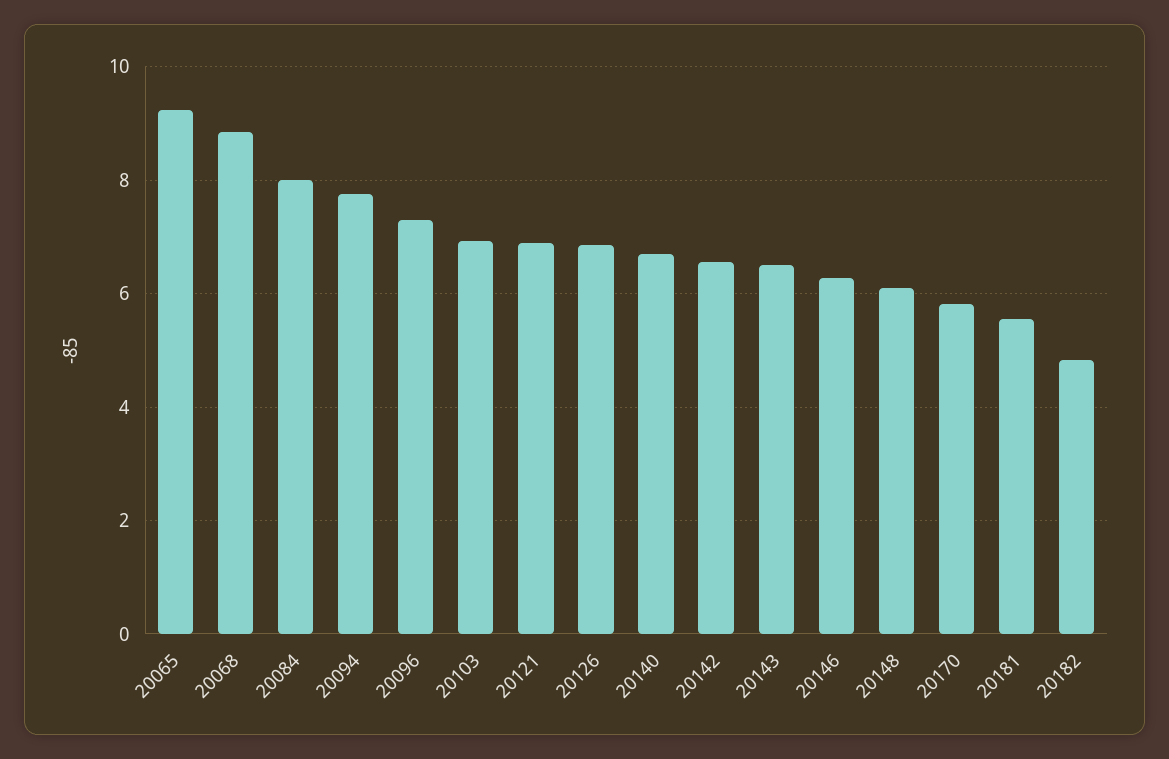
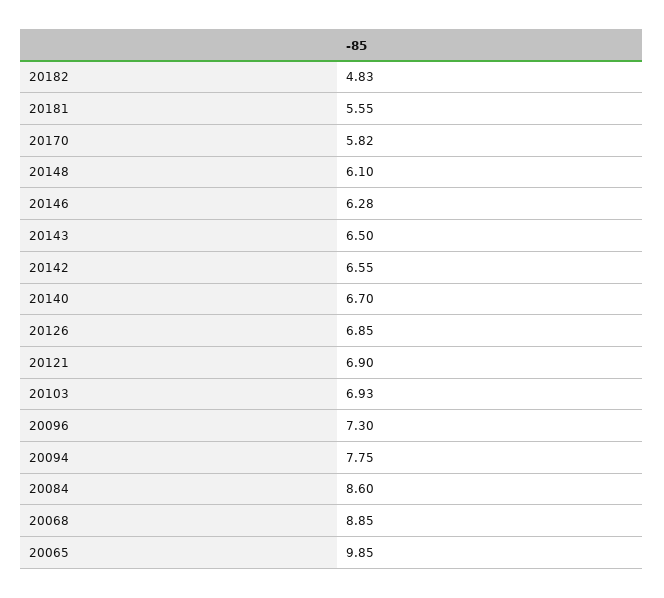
20065: 9.2 -> 9.85
20084: 8 -> 8.6

